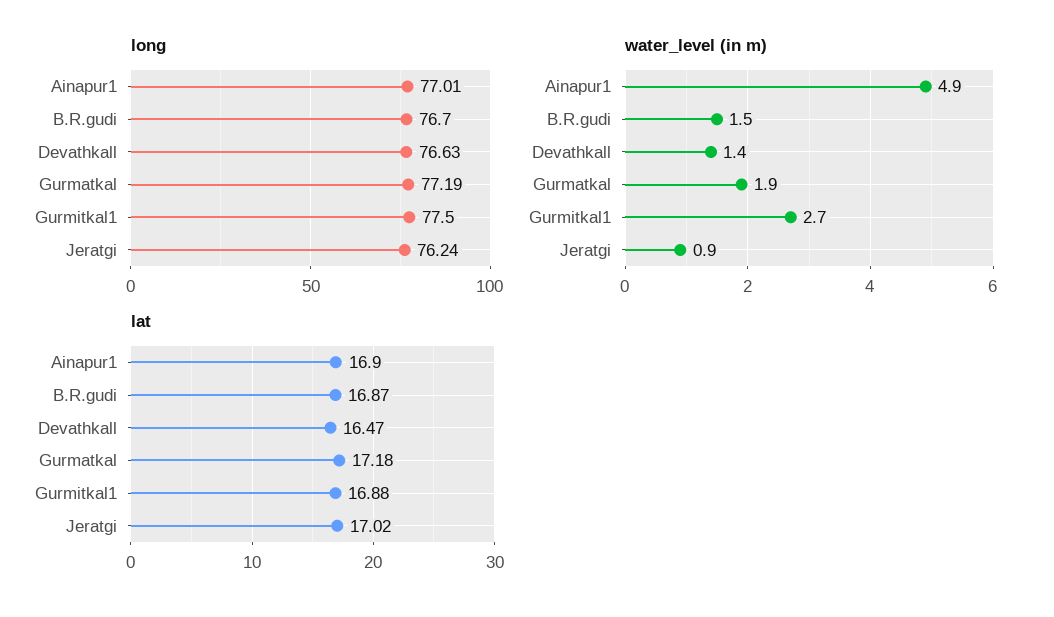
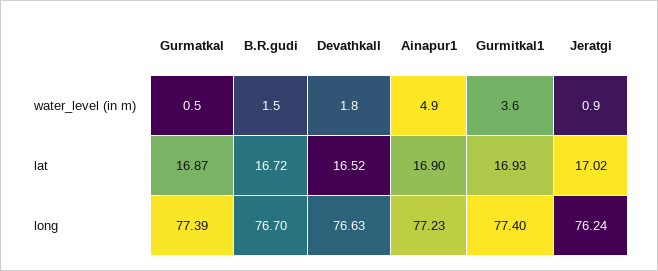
long, Ainapur1: 77.01 -> 77.23
long, Gurmatkal: 77.19 -> 77.39
long, Gurmitkal1: 77.5 -> 77.4
water_level (in m), Devathkall: 1.4 -> 1.8
water_level (in m), Gurmatkal: 1.9 -> 0.5
water_level (in m), Gurmitkal1: 2.7 -> 3.6
lat, B.R.gudi: 16.87 -> 16.72
lat, Devathkall: 16.47 -> 16.52
lat, Gurmatkal: 17.18 -> 16.87
lat, Gurmitkal1: 16.88 -> 16.93

